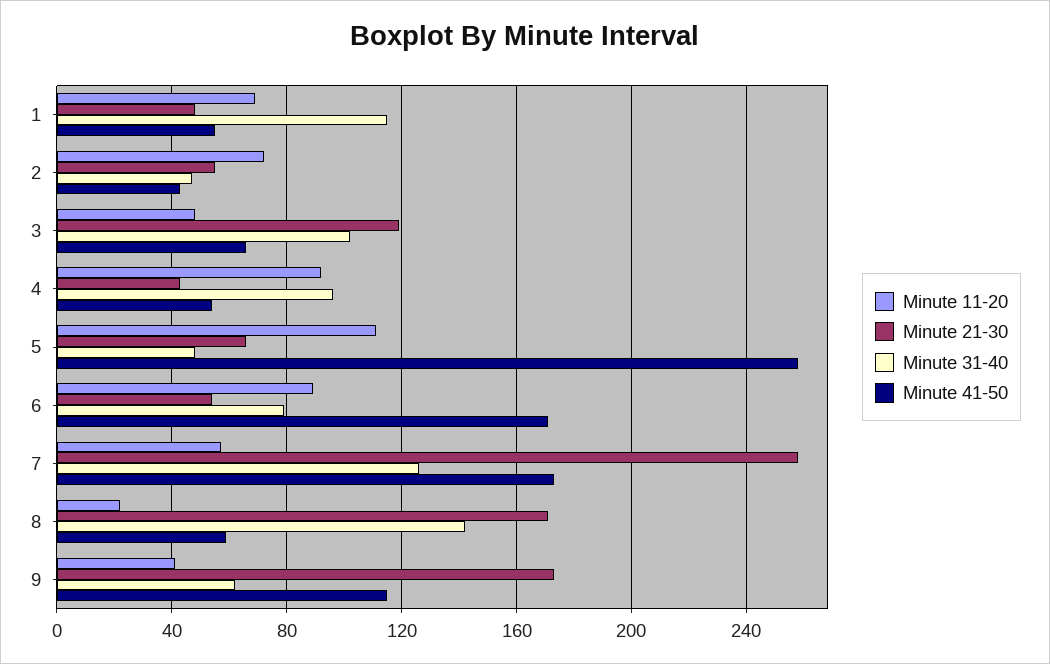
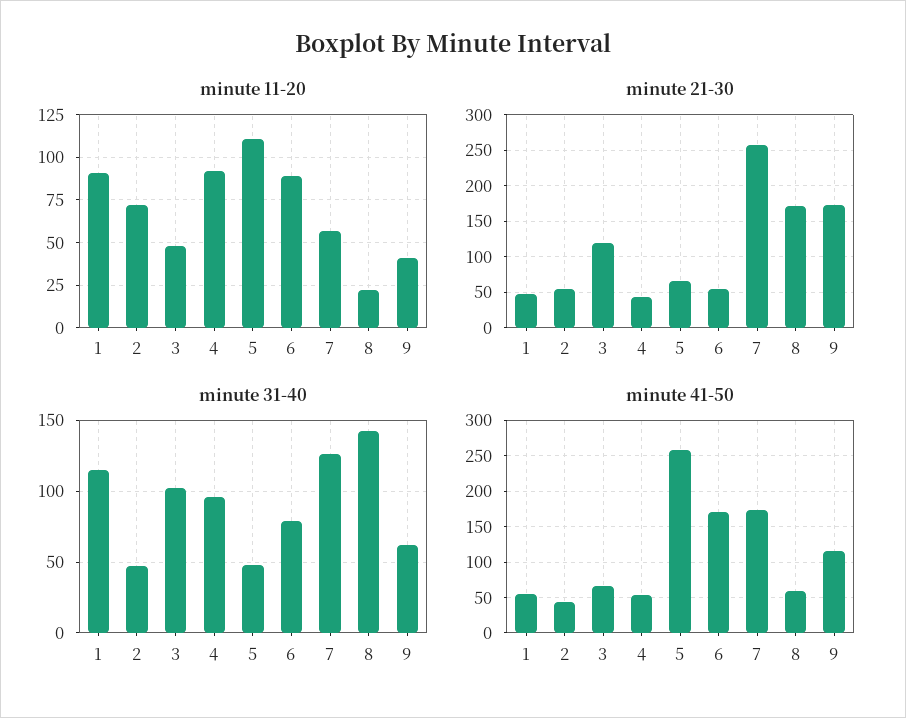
Minute 11-20, 1: 70 -> 90

